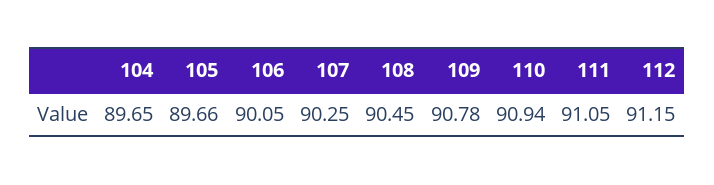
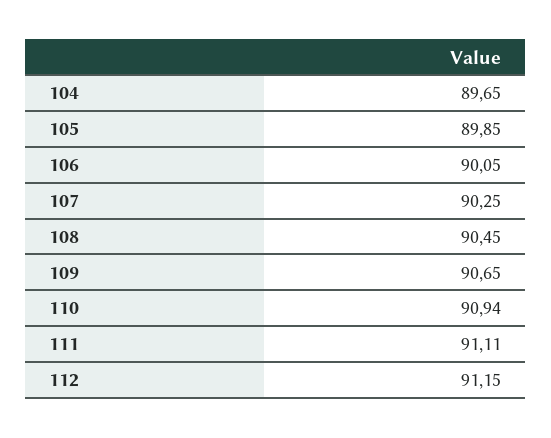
105: 89.66 -> 89.85
109: 90.78 -> 90.65
111: 91.05 -> 91.11

